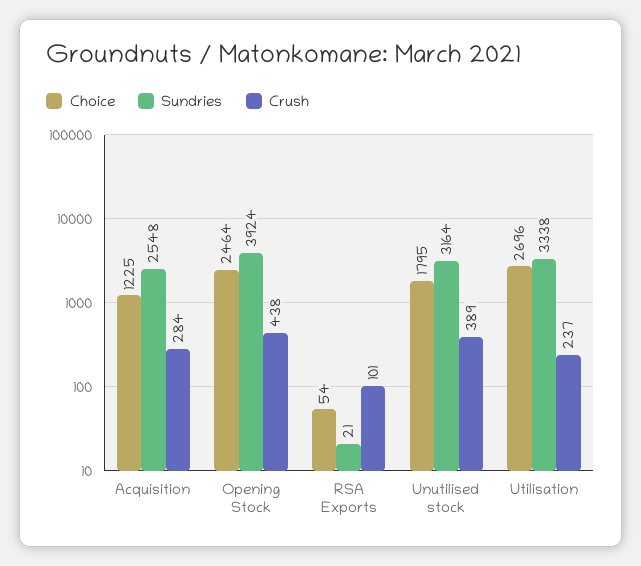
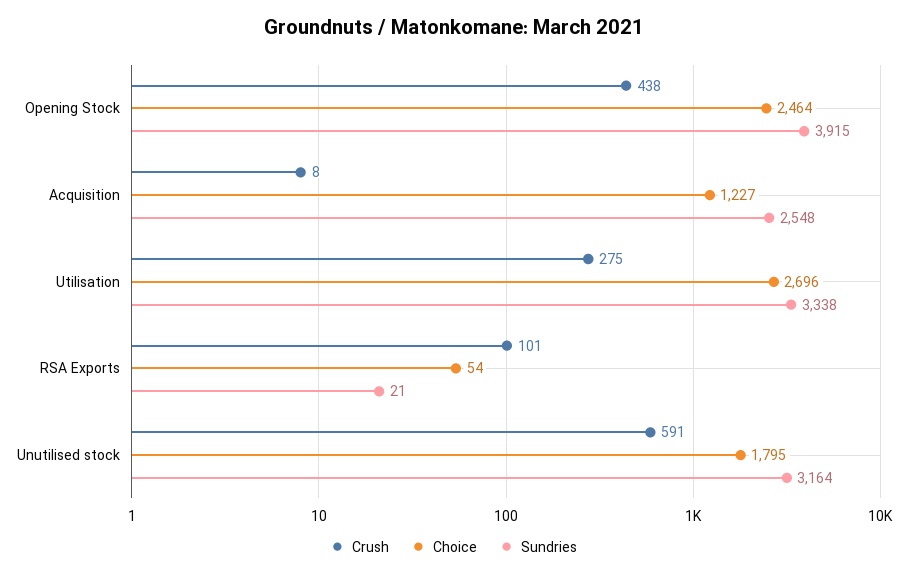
Choice, Acquisition: 1225 -> 1227
Crush, Acquisition: 284 -> 8
Sundries, Opening Stock: 3924 -> 3915
Crush, Unutilised stock: 389 -> 591
Crush, Utilisation: 237 -> 275

